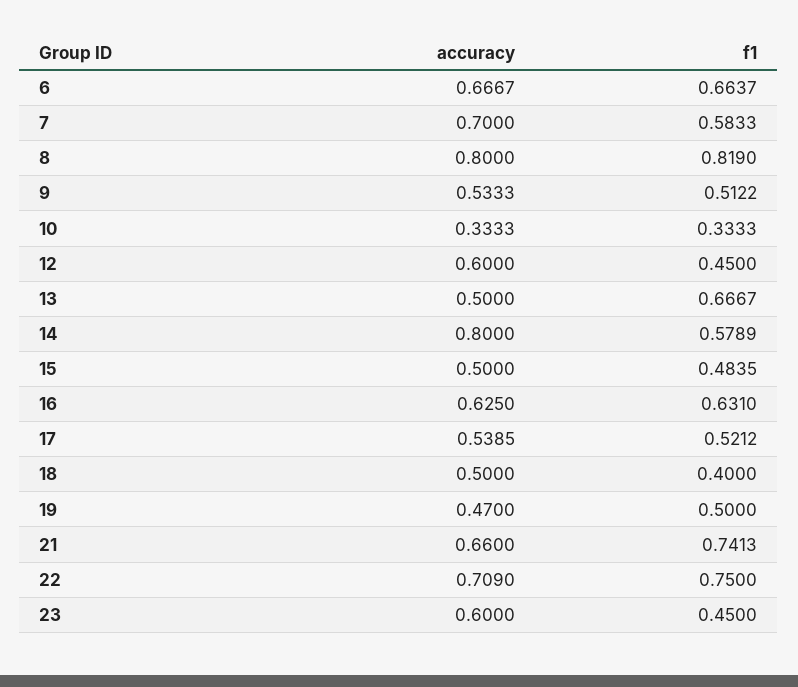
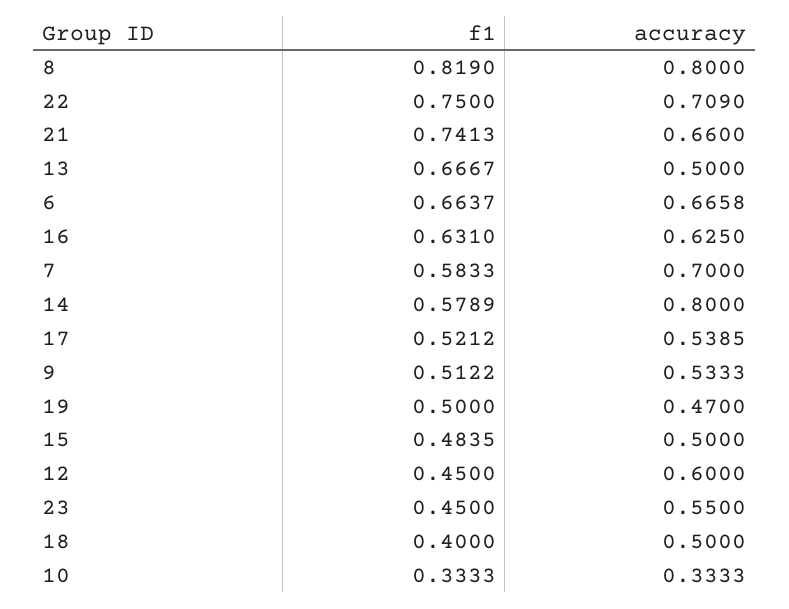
accuracy, 6: 0.6667 -> 0.6658
accuracy, 23: 0.6 -> 0.55

